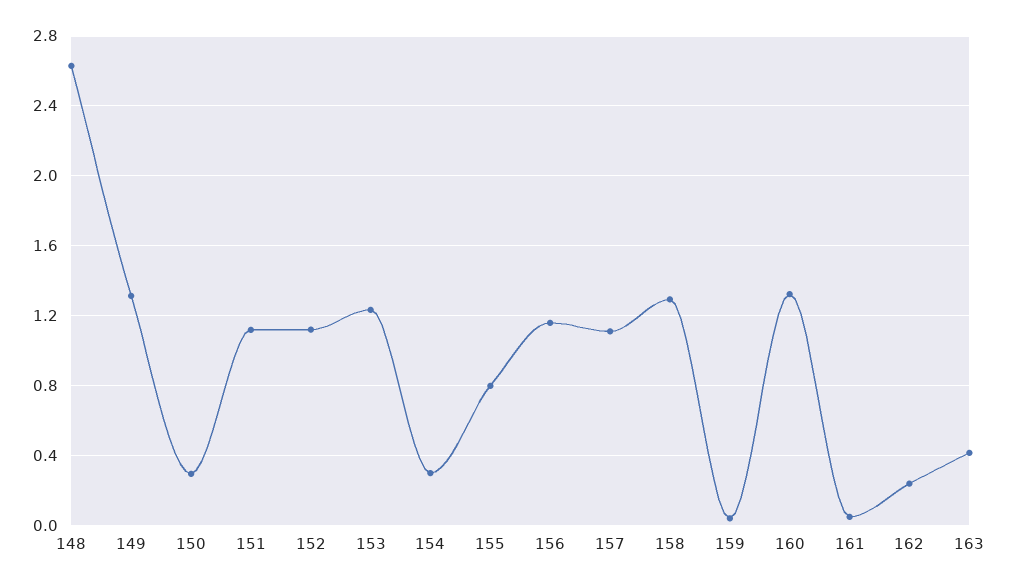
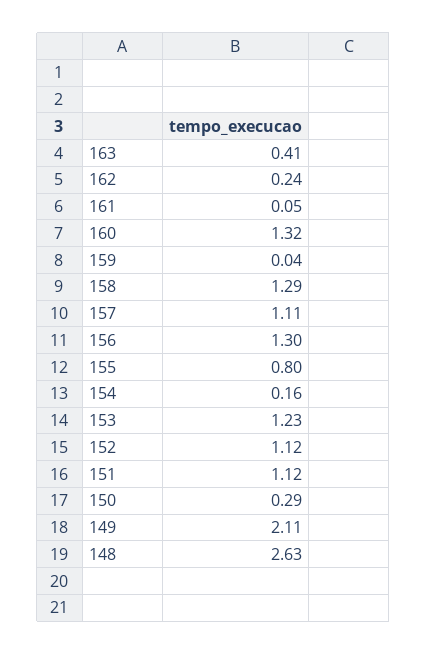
149: 1.3 -> 2.11
154: 0.3 -> 0.16
156: 1.15 -> 1.3

